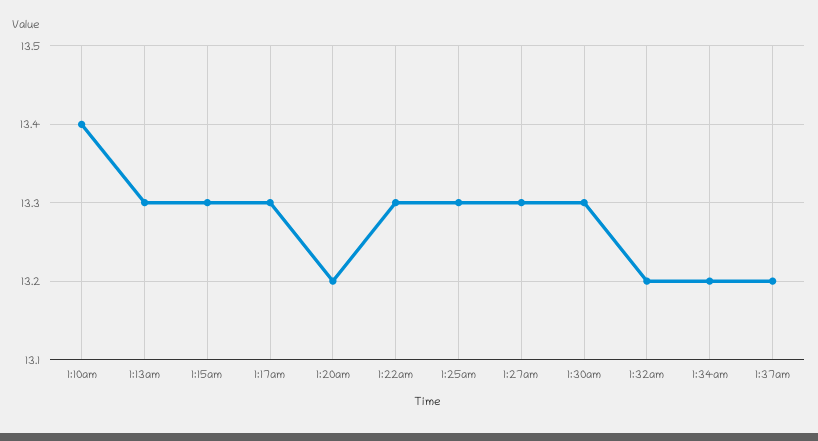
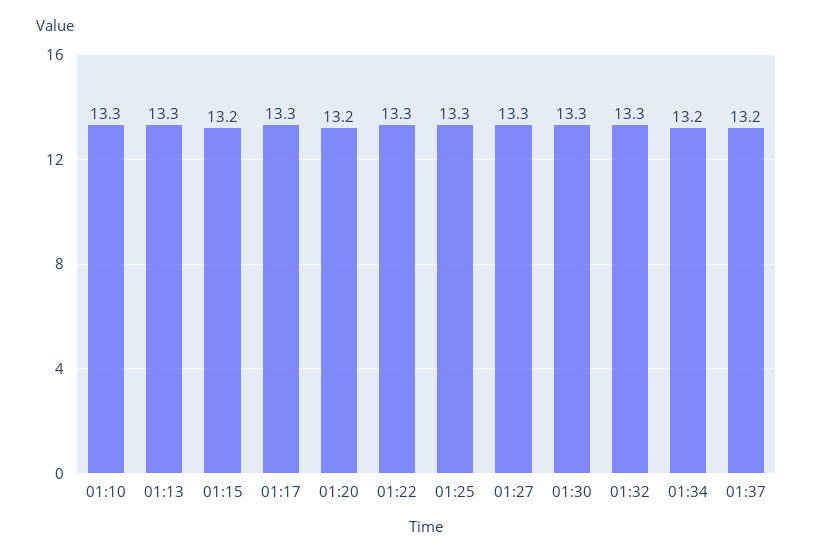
1:10am: 13.4 -> 13.3
1:15am: 13.3 -> 13.2
1:32am: 13.2 -> 13.3

